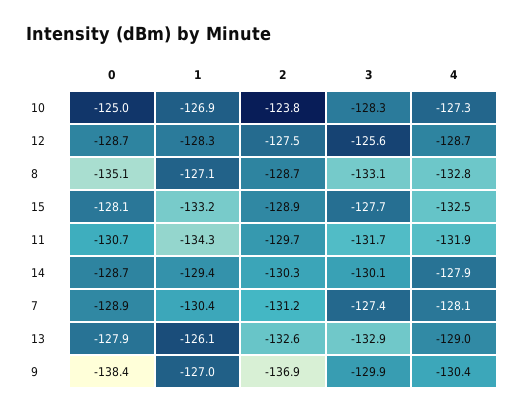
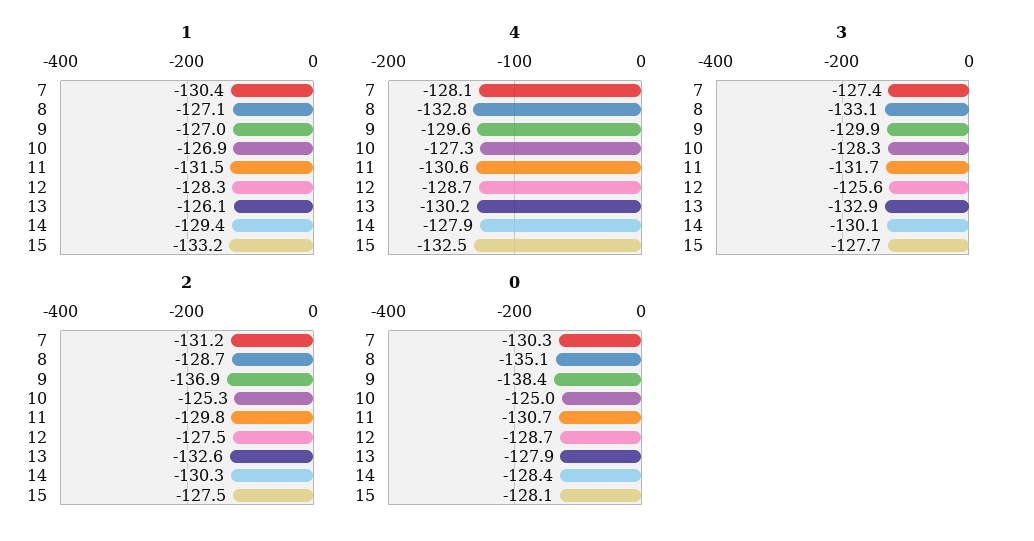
2, 10: -123.8 -> -125.3
2, 15: -128.9 -> -127.5
1, 11: -134.3 -> -131.5
2, 11: -129.7 -> -129.8
4, 11: -131.9 -> -130.6
0, 14: -128.7 -> -128.4
0, 7: -128.9 -> -130.3
4, 13: -129 -> -130.2
4, 9: -130.4 -> -129.6

